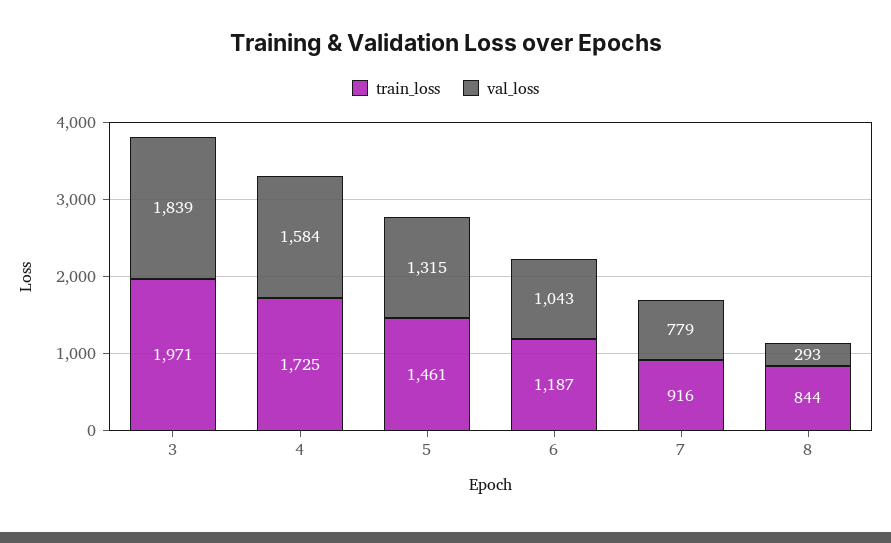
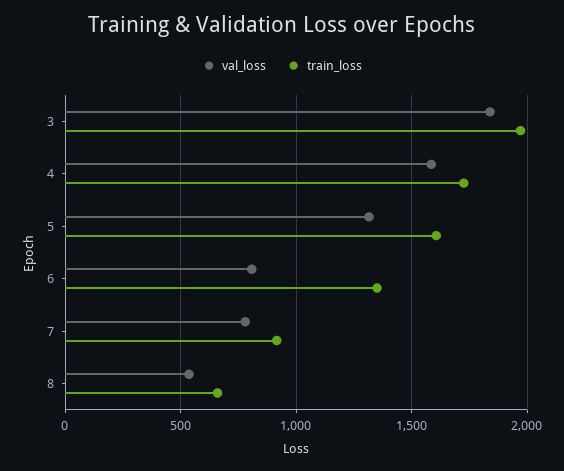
train_loss, 5: 1461 -> 1600
train_loss, 6: 1187 -> 1350
val_loss, 6: 1043 -> 800
train_loss, 8: 844 -> 650
val_loss, 8: 293 -> 550

